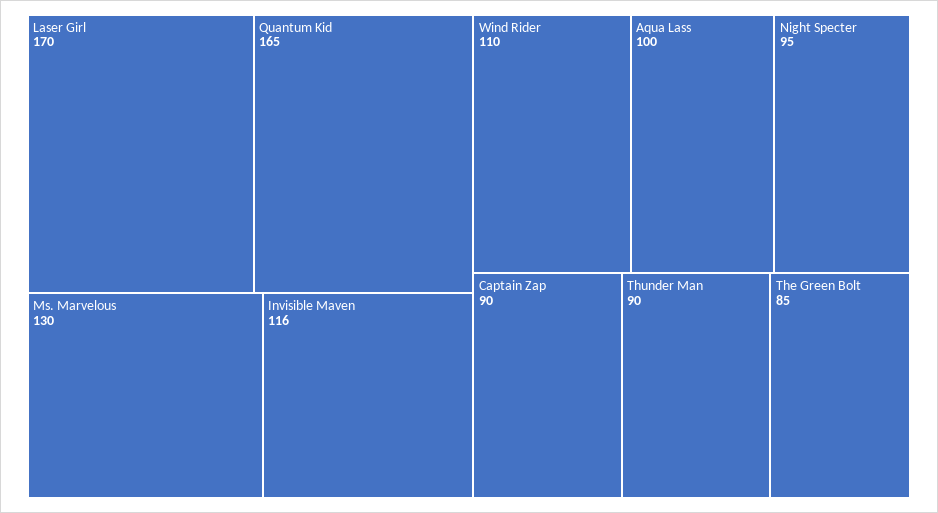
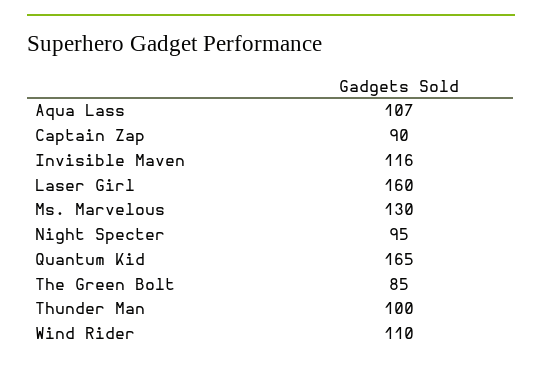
Laser Girl: 170 -> 160
Aqua Lass: 100 -> 107
Thunder Man: 90 -> 100

